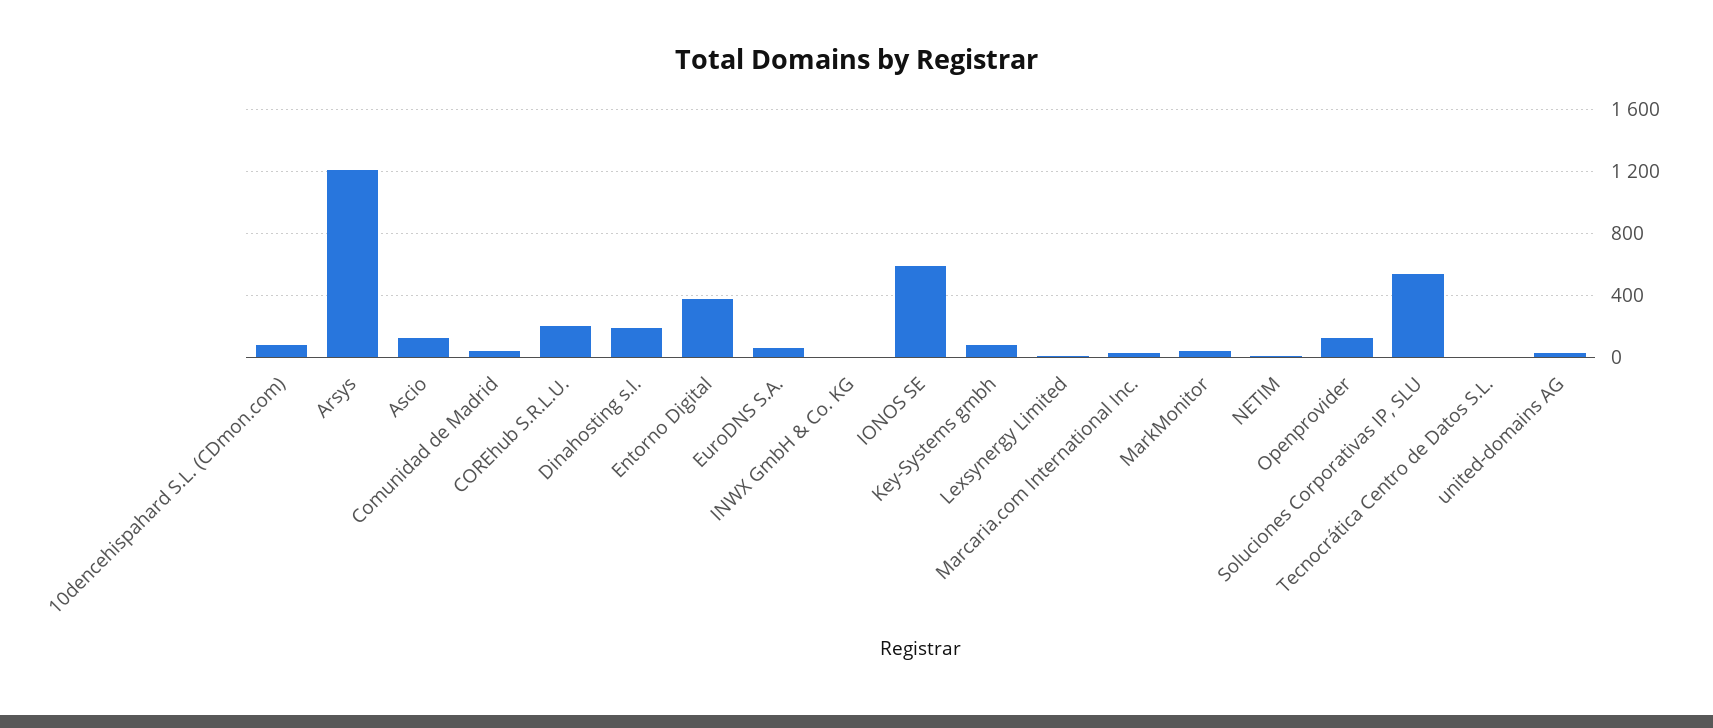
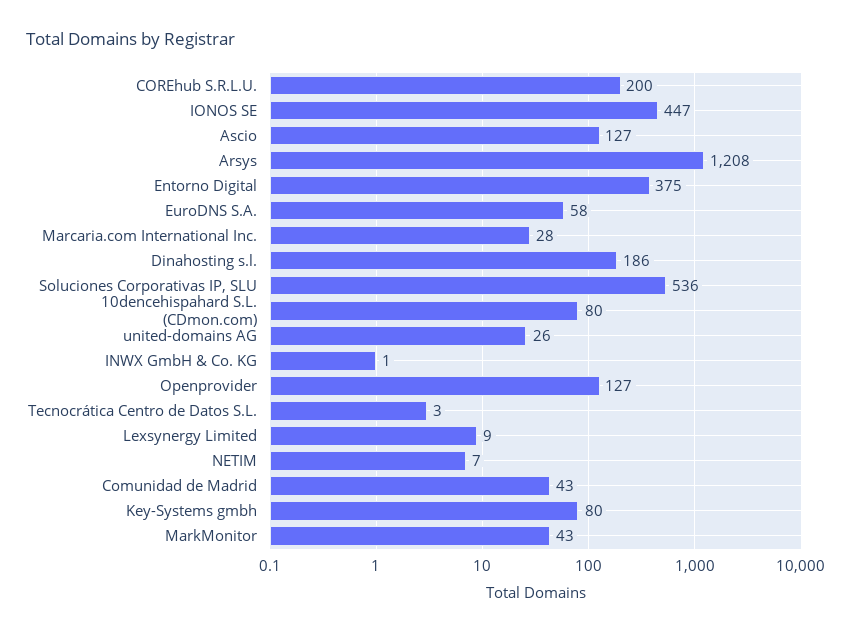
IONOS SE: 600 -> 447

